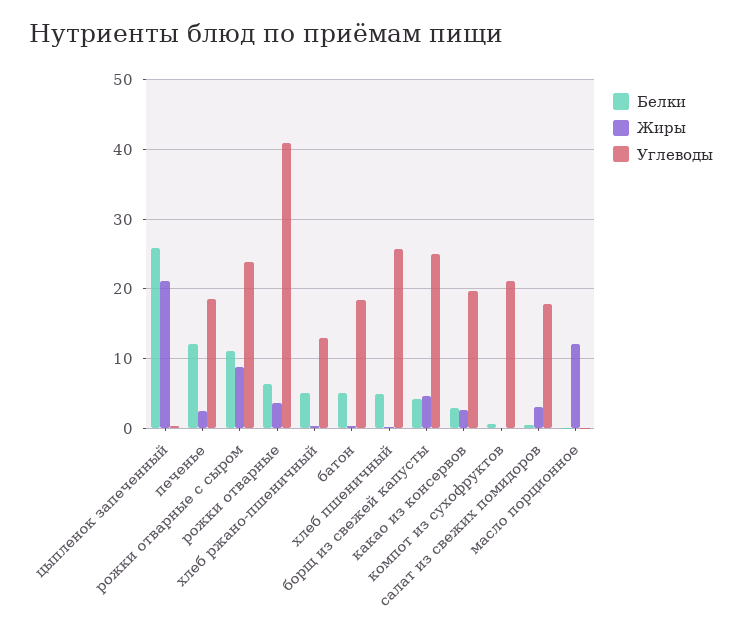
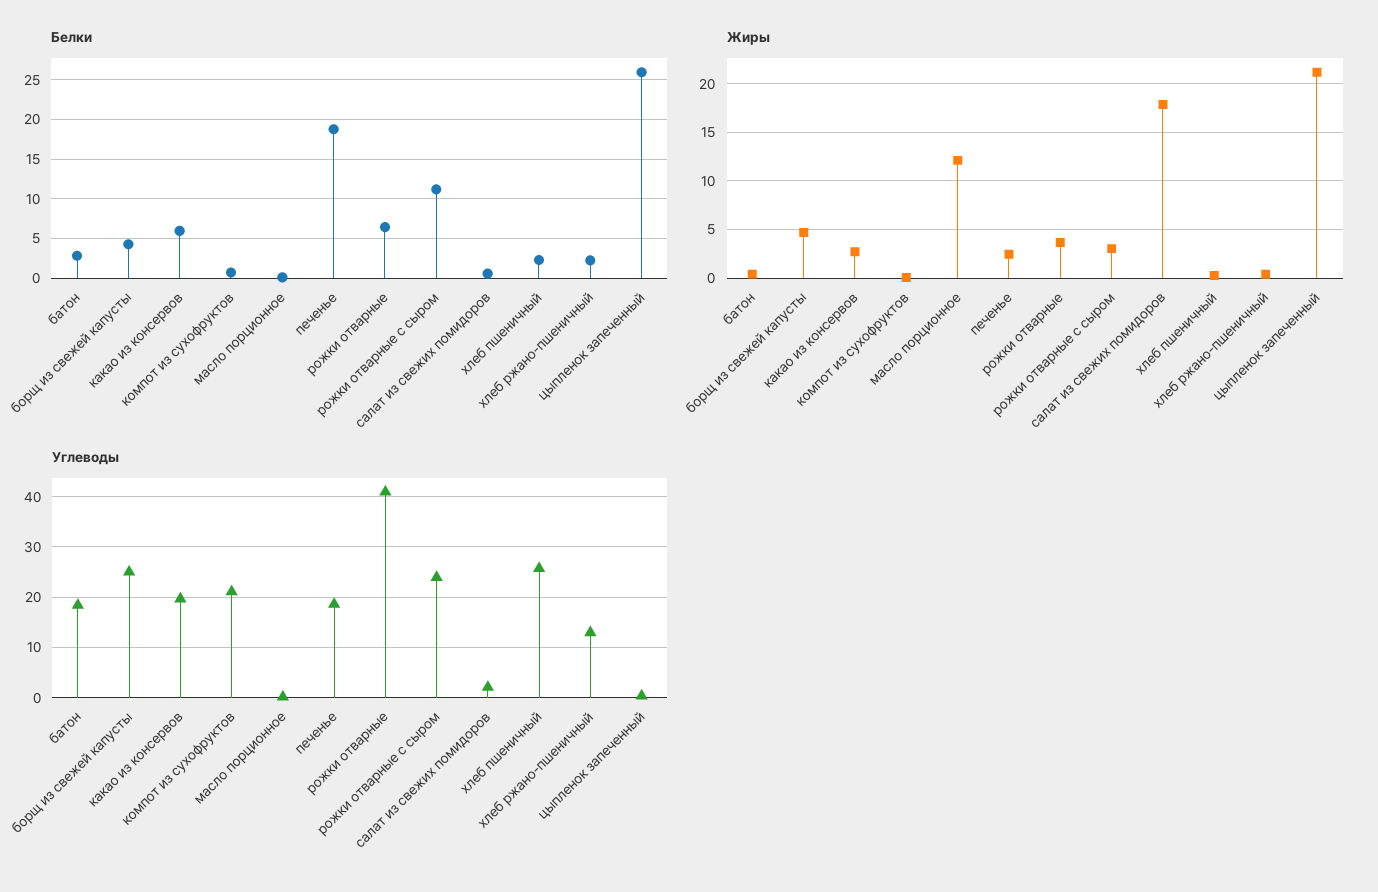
Белки, печенье: 12 -> 19
Жиры, рожки отварные с сыром: 9 -> 3
Белки, хлеб ржано-пшеничный: 5 -> 2
Белки, батон: 5 -> 3
Белки, хлеб пшеничный: 5 -> 2
Белки, какао из консервов: 3 -> 6
Жиры, салат из свежих помидоров: 3 -> 18
Углеводы, салат из свежих помидоров: 18 -> 2

